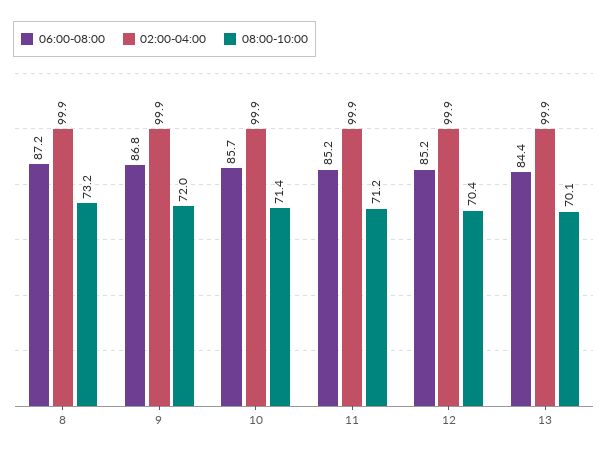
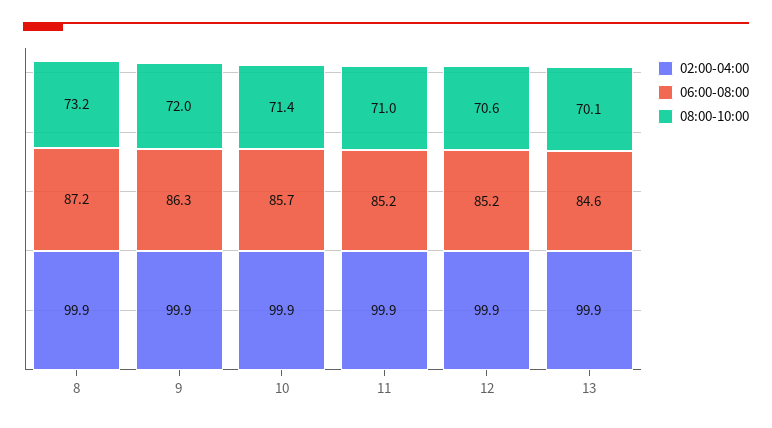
06:00-08:00, 9: 86.8 -> 86.3
08:00-10:00, 11: 71.2 -> 71
08:00-10:00, 12: 70.4 -> 70.6
06:00-08:00, 13: 84.4 -> 84.6

